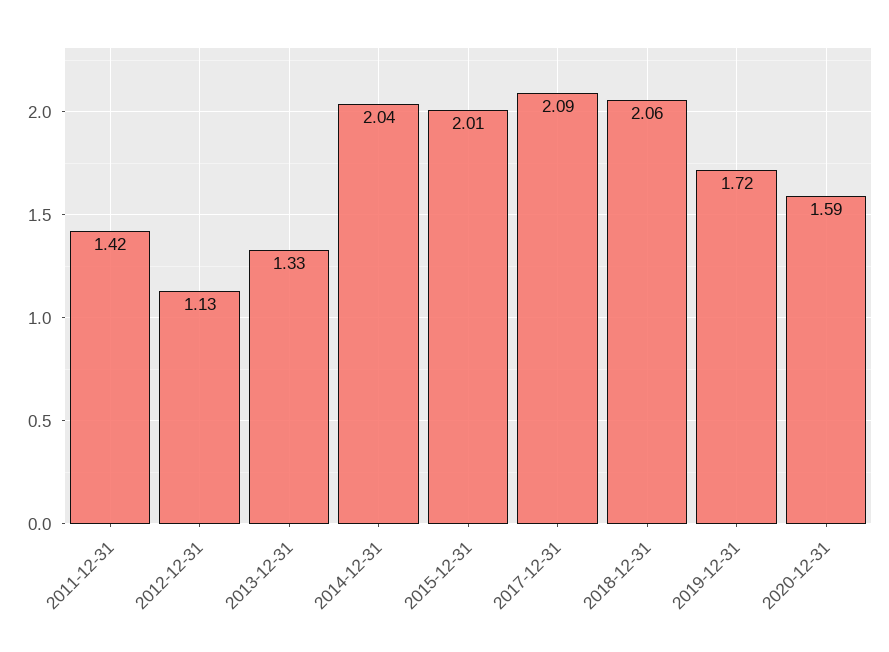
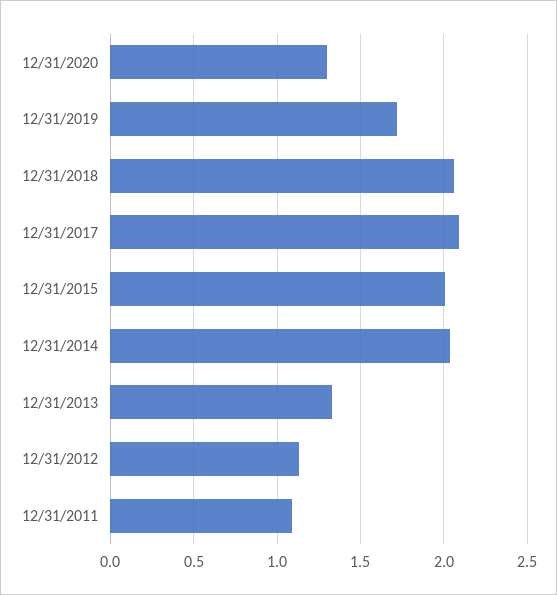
2011-12-31: 1.42 -> 1.1
2020-12-31: 1.59 -> 1.3

